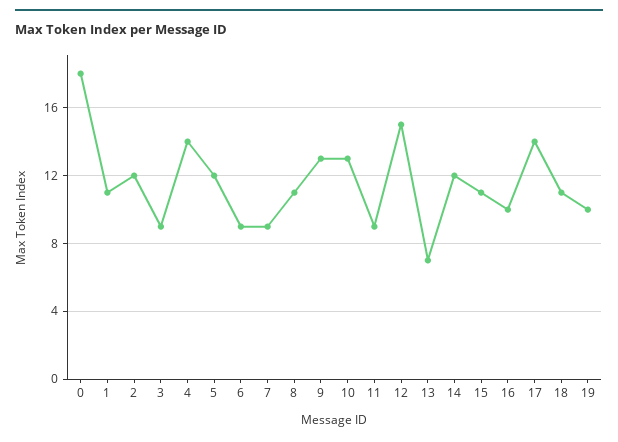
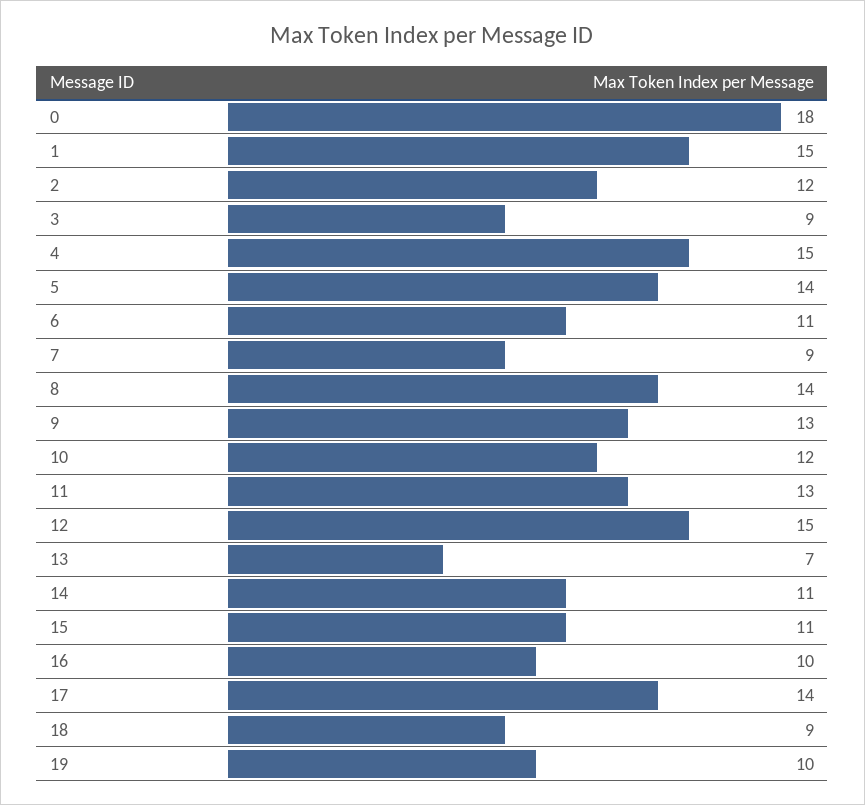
1: 11 -> 15
4: 14 -> 15
5: 12 -> 14
6: 9 -> 11
8: 11 -> 14
10: 13 -> 12
11: 9 -> 13
14: 12 -> 11
18: 11 -> 9

